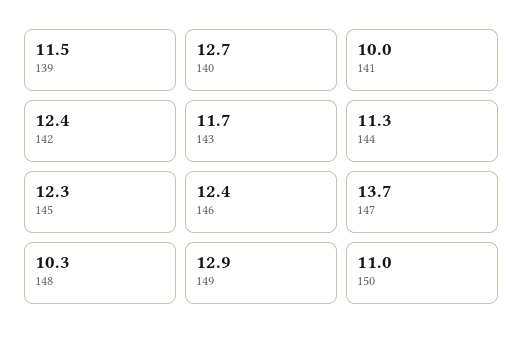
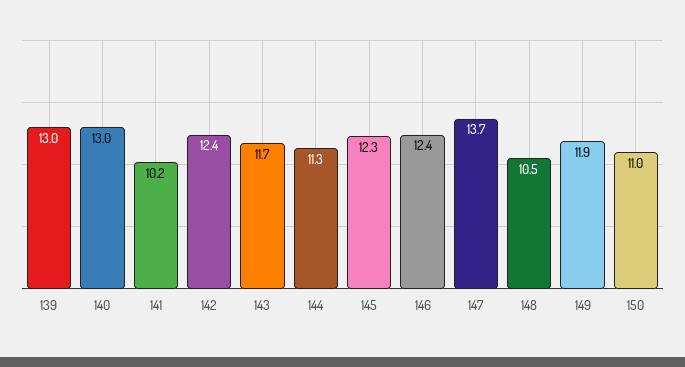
139: 11.5 -> 13
140: 12.7 -> 13
141: 10 -> 10.2
148: 10.3 -> 10.5
149: 12.9 -> 11.9

